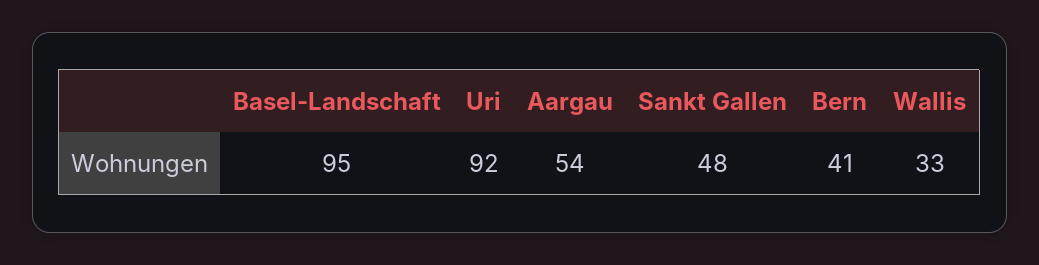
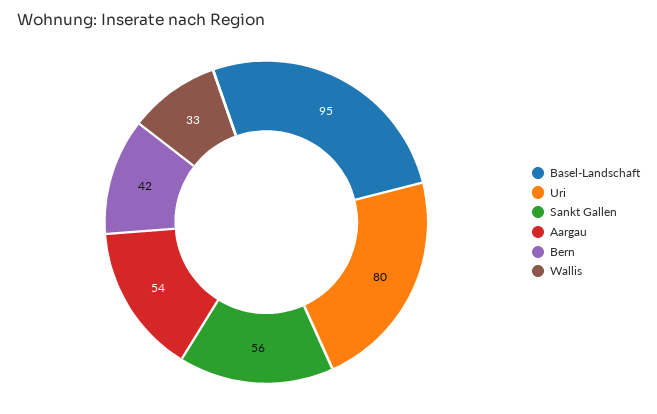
Uri: 92 -> 80
Sankt Gallen: 48 -> 56
Bern: 41 -> 42

